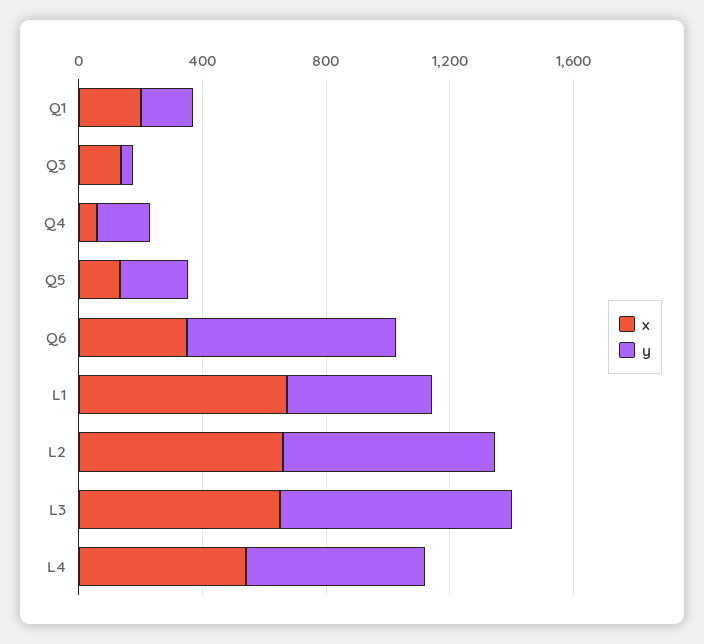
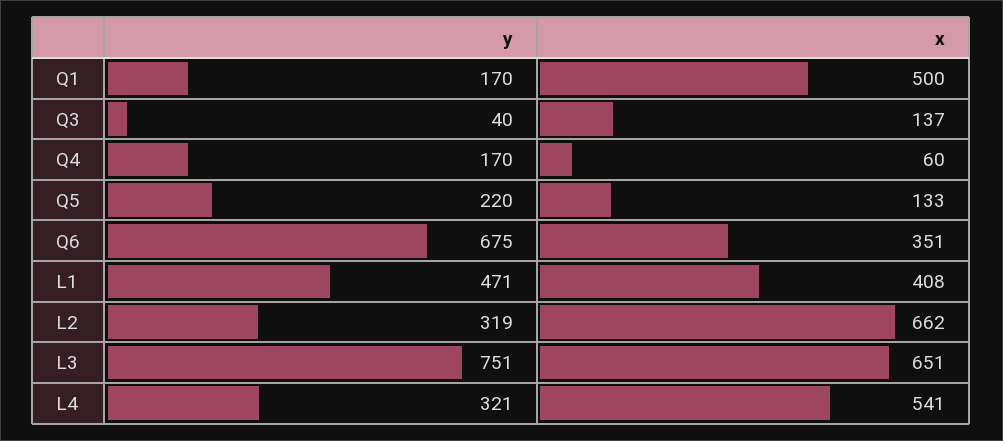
x, Q1: 200 -> 500
x, L1: 700 -> 408
y, L2: 700 -> 319
y, L4: 600 -> 321

